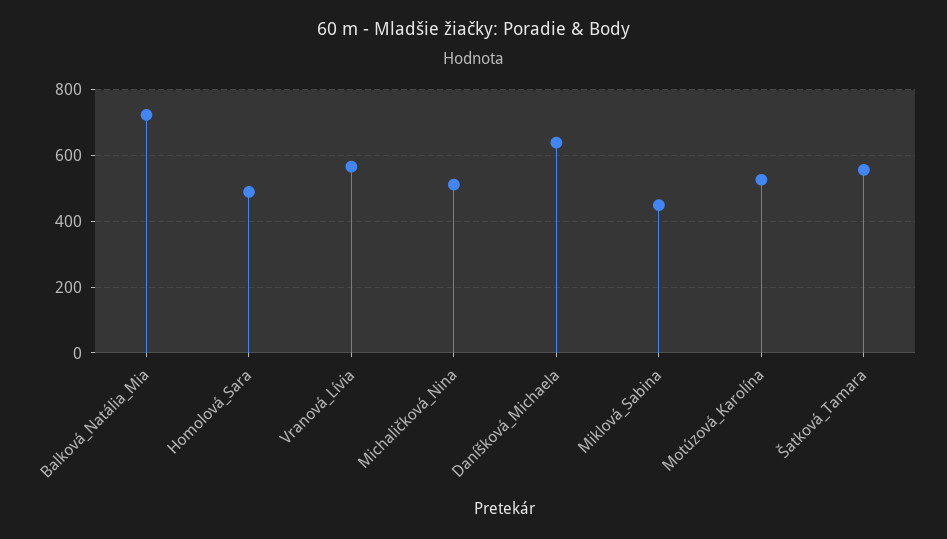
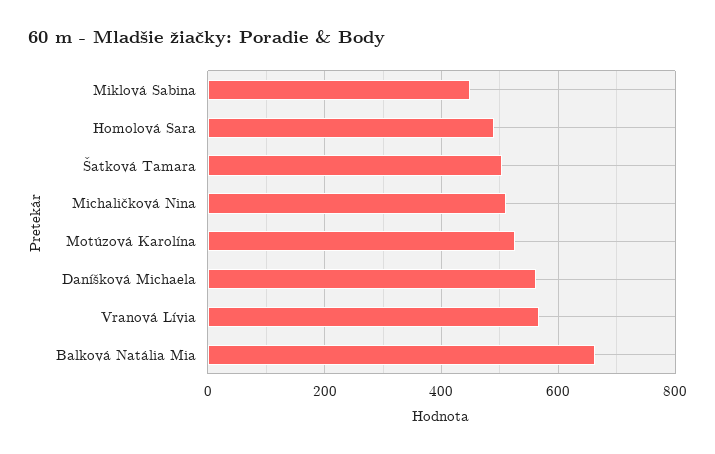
Balková_Natália_Mia: 720 -> 660
Daníšková_Michaela: 640 -> 560
Šatková_Tamara: 560 -> 500

